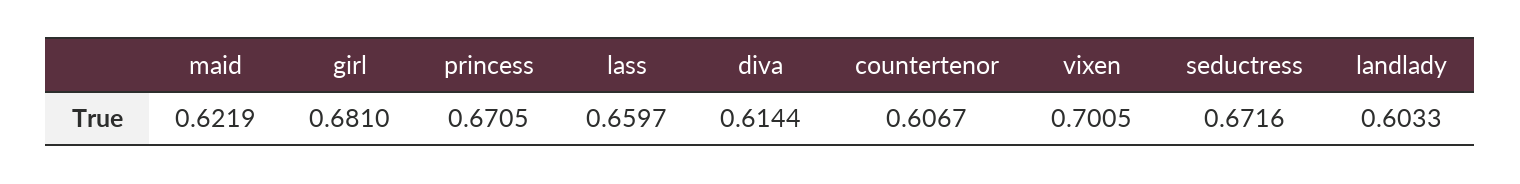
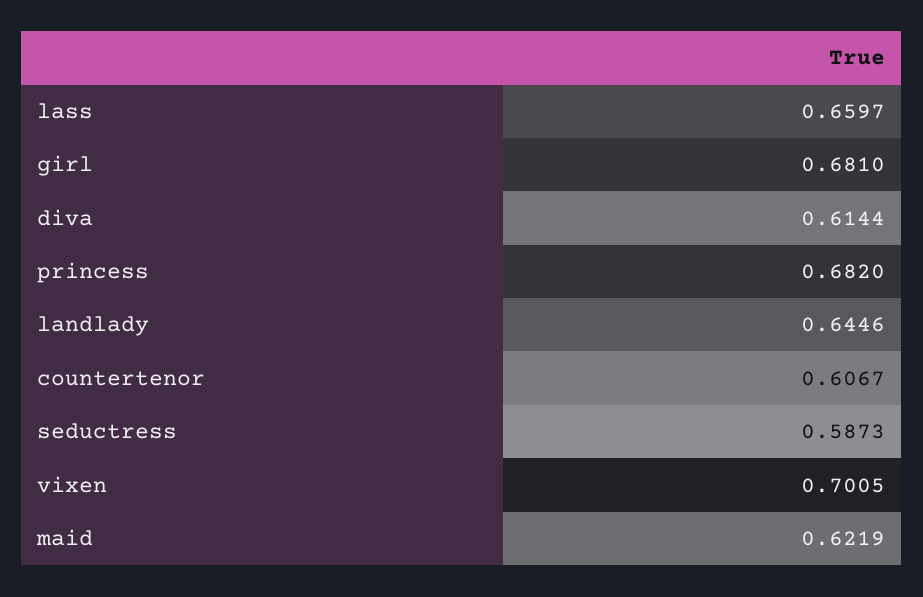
princess: 0.6705 -> 0.682
seductress: 0.6716 -> 0.5873
landlady: 0.6033 -> 0.6446

